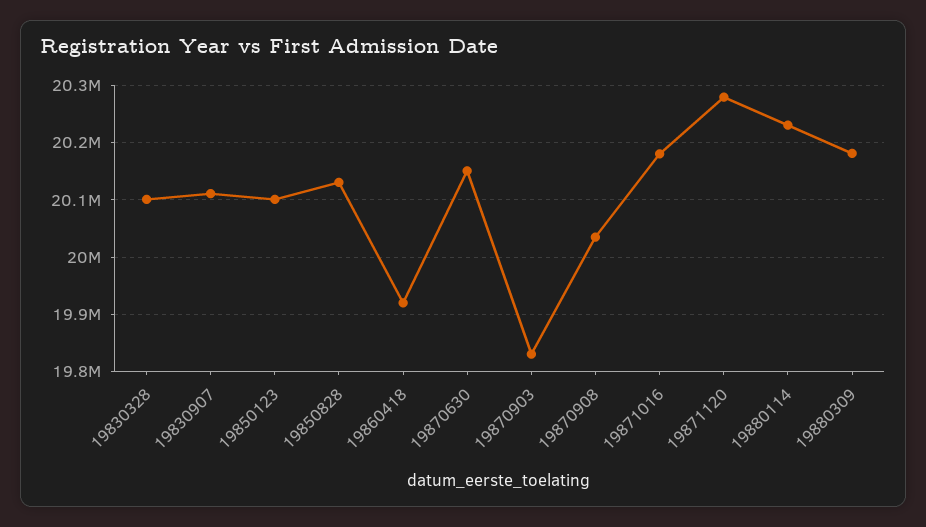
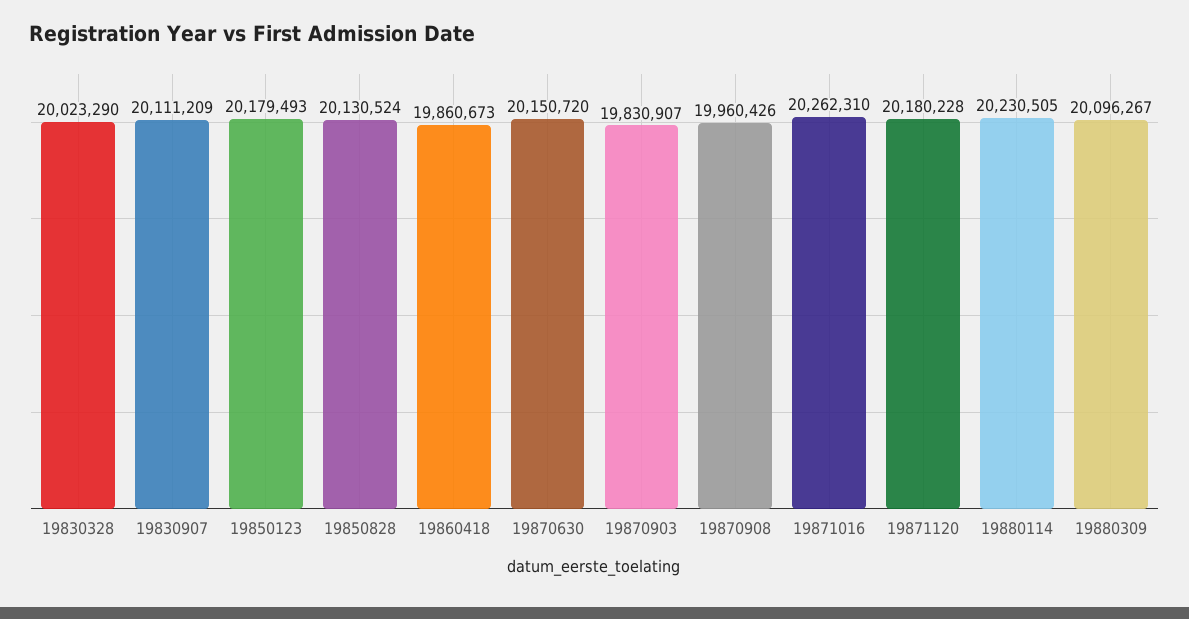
19830328: 20100000 -> 20023290
19850123: 20100000 -> 20179493
19860418: 19920000 -> 19860673
19870908: 20040000 -> 19960426
19871016: 20180000 -> 20262310
19871120: 20280000 -> 20180228
19880309: 20180000 -> 20096267

